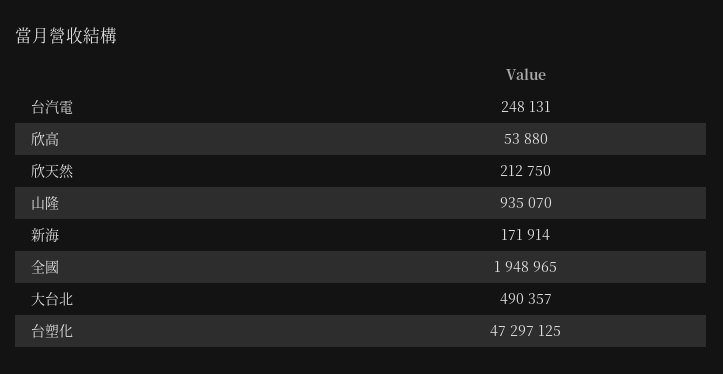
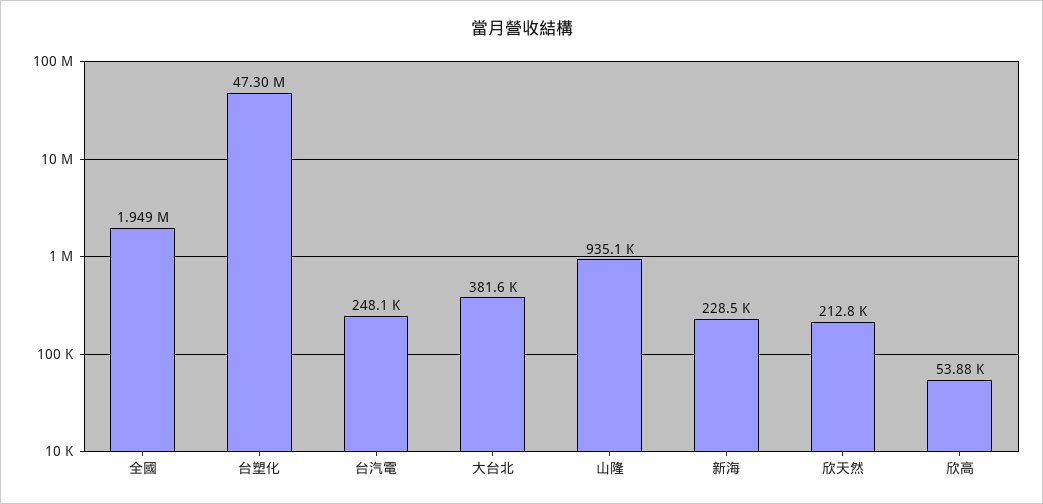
新海: 171914 -> 228500
大台北: 490357 -> 381600

